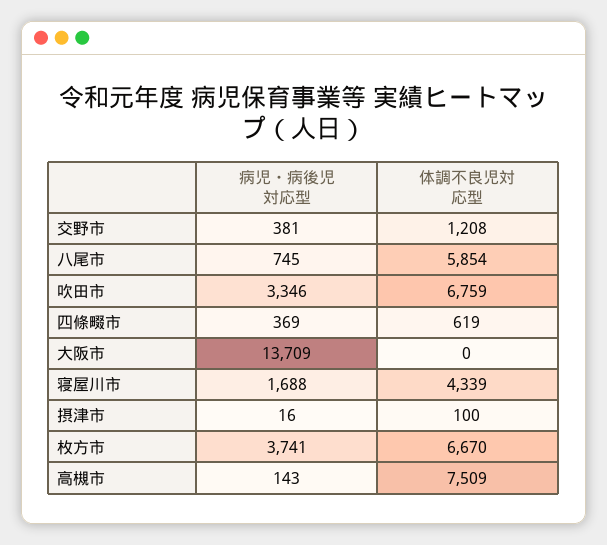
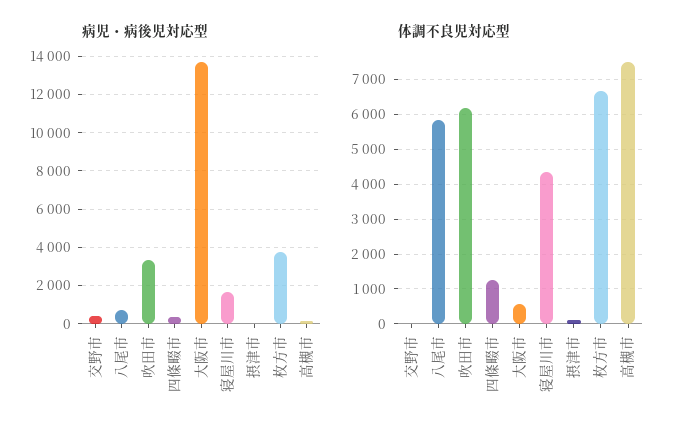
体調不良児対応型, 交野市: 1208 -> 0
体調不良児対応型, 吹田市: 6759 -> 6200
体調不良児対応型, 四條畷市: 619 -> 1200
体調不良児対応型, 大阪市: 0 -> 600

